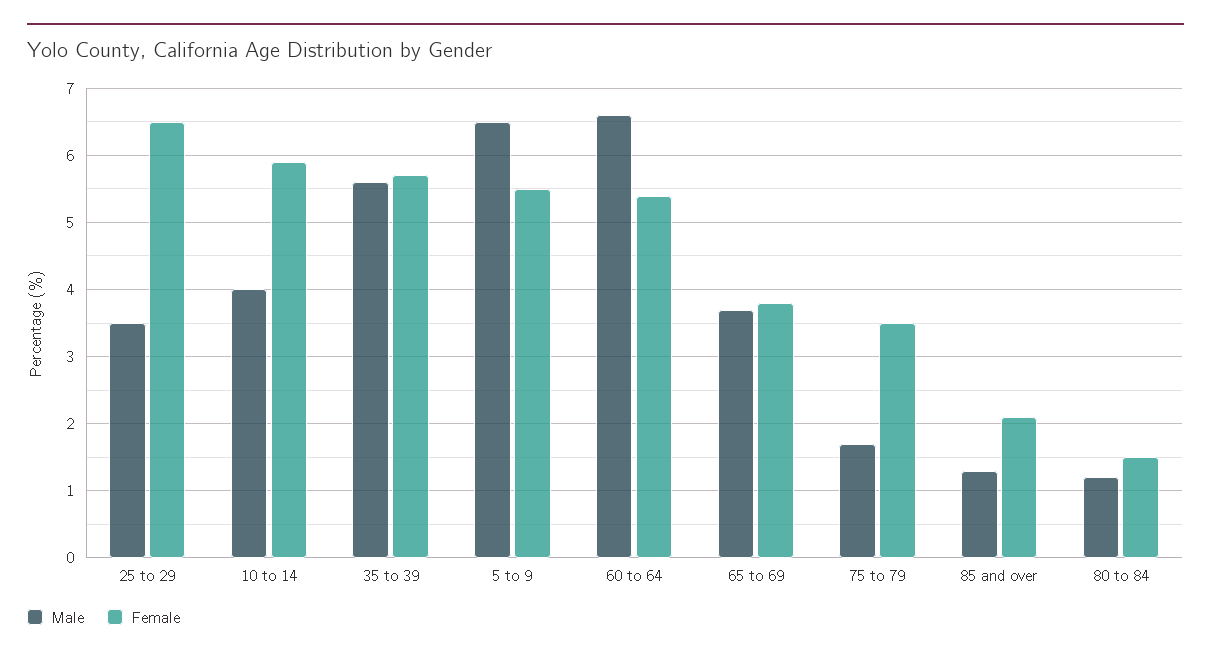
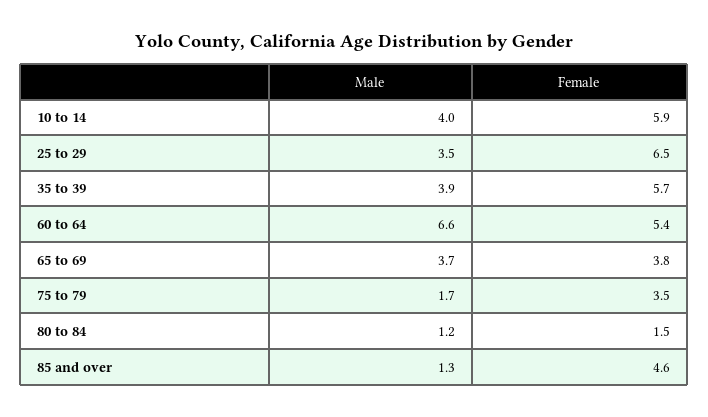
Male, 35 to 39: 5.6 -> 3.9
Male, 5 to 9: 6.5 -> none
Female, 5 to 9: 5.5 -> none
Female, 85 and over: 2.1 -> 4.6

